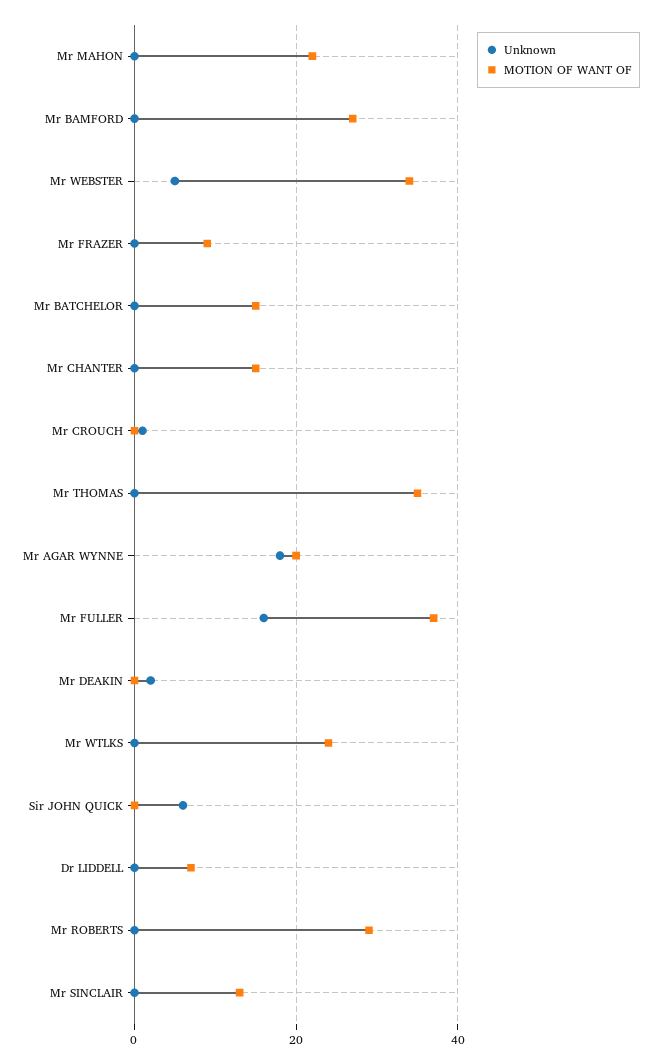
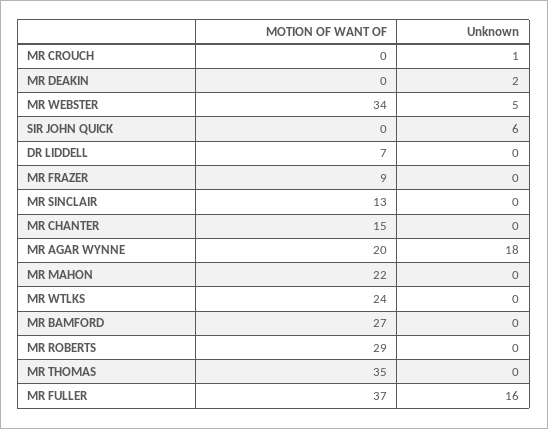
Unknown, Mr BATCHELOR: 0 -> none
MOTION OF WANT OF, Mr BATCHELOR: 15 -> none

